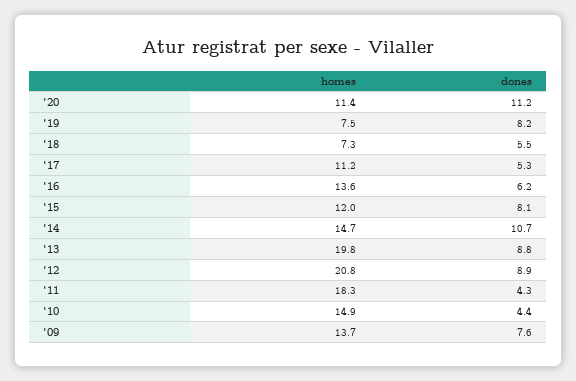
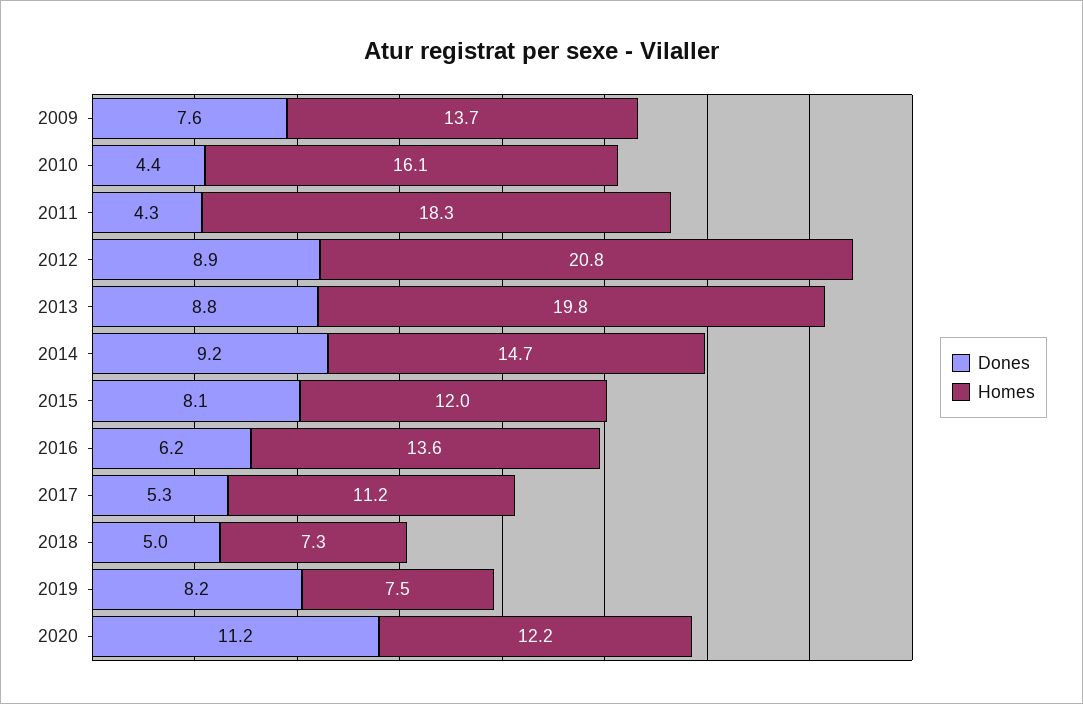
homes, '20: 11.4 -> 12.2
dones, '18: 5.5 -> 5
dones, '14: 10.7 -> 9.2
homes, '10: 14.9 -> 16.1

